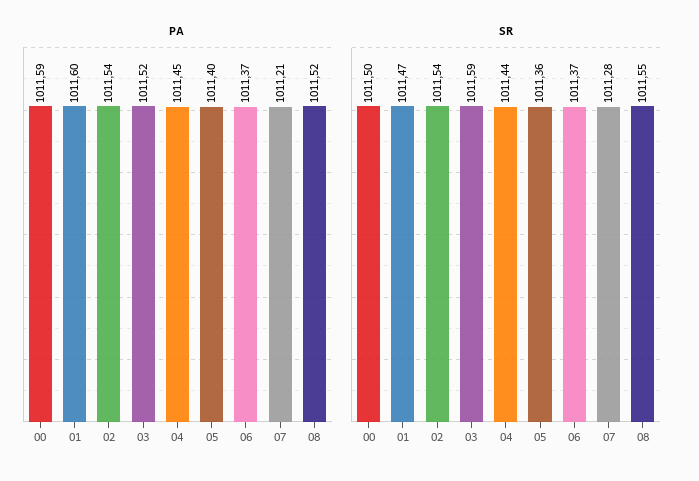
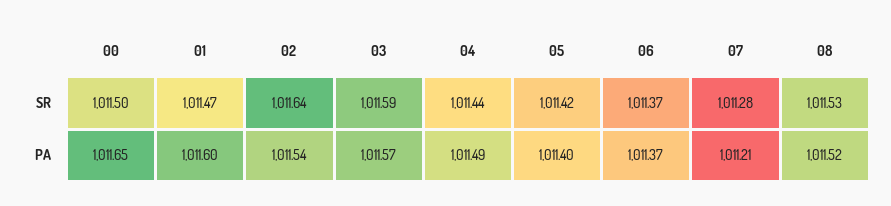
PA, 00: 1011.59 -> 1011.65
PA, 03: 1011.52 -> 1011.57
PA, 04: 1011.45 -> 1011.49
SR, 02: 1011.54 -> 1011.64
SR, 05: 1011.36 -> 1011.42
SR, 08: 1011.55 -> 1011.53

